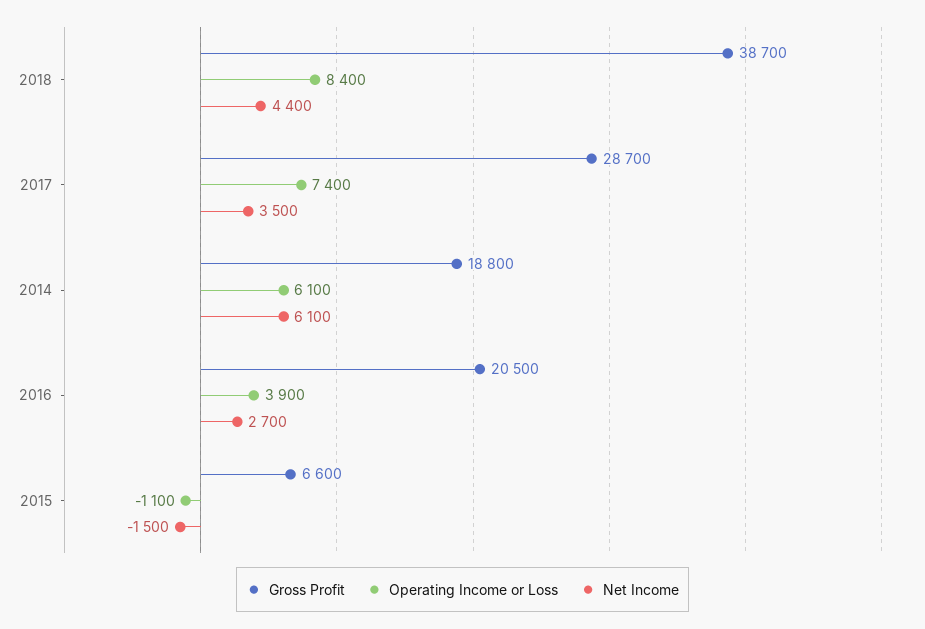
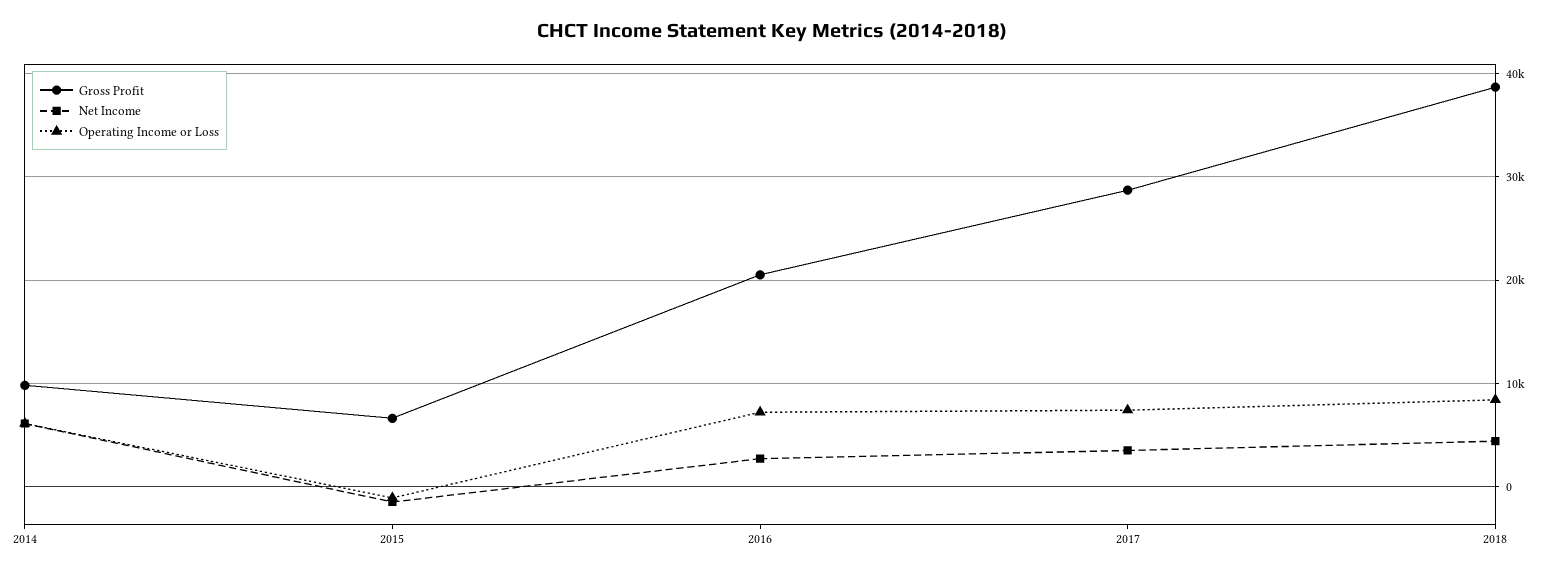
Gross Profit, 2014: 18800 -> 10000
Operating Income or Loss, 2016: 3900 -> 7000

